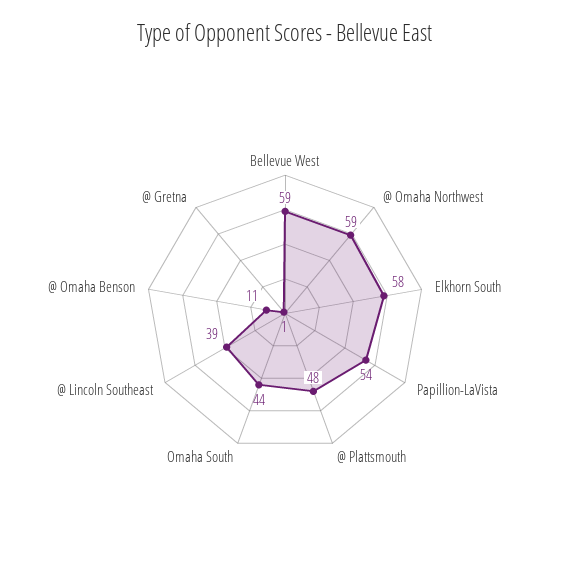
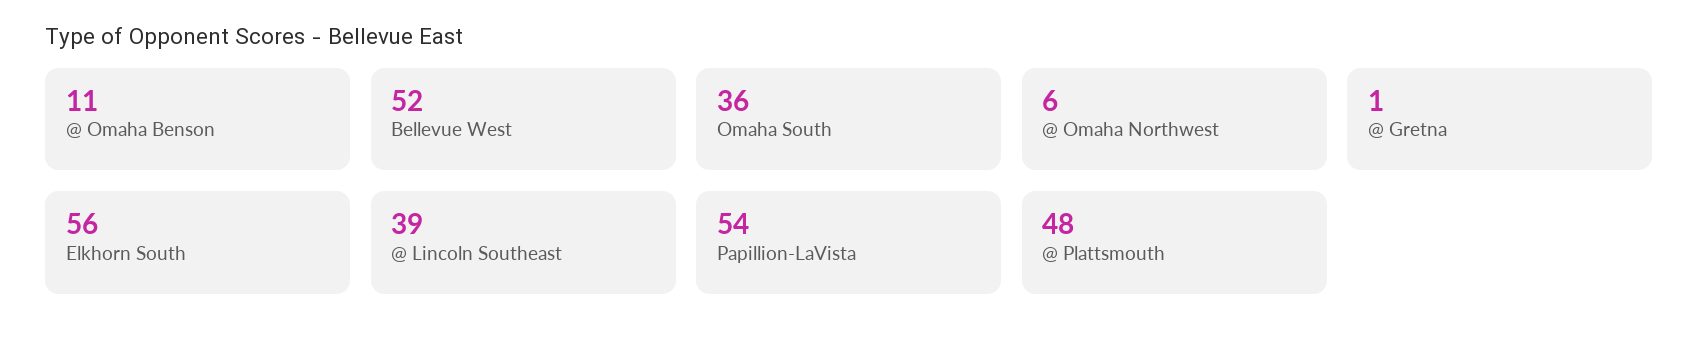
Bellevue West: 59 -> 52
@ Omaha Northwest: 59 -> 6
Elkhorn South: 58 -> 56
Omaha South: 44 -> 36

